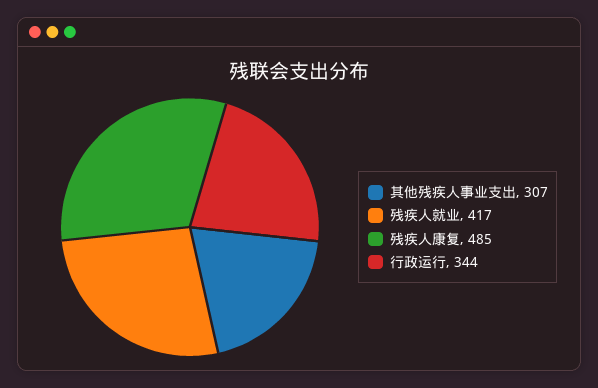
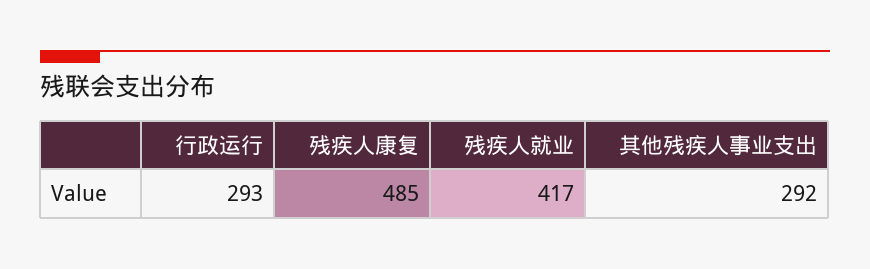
其他残疾人事业支出: 307 -> 292
行政运行: 344 -> 293

